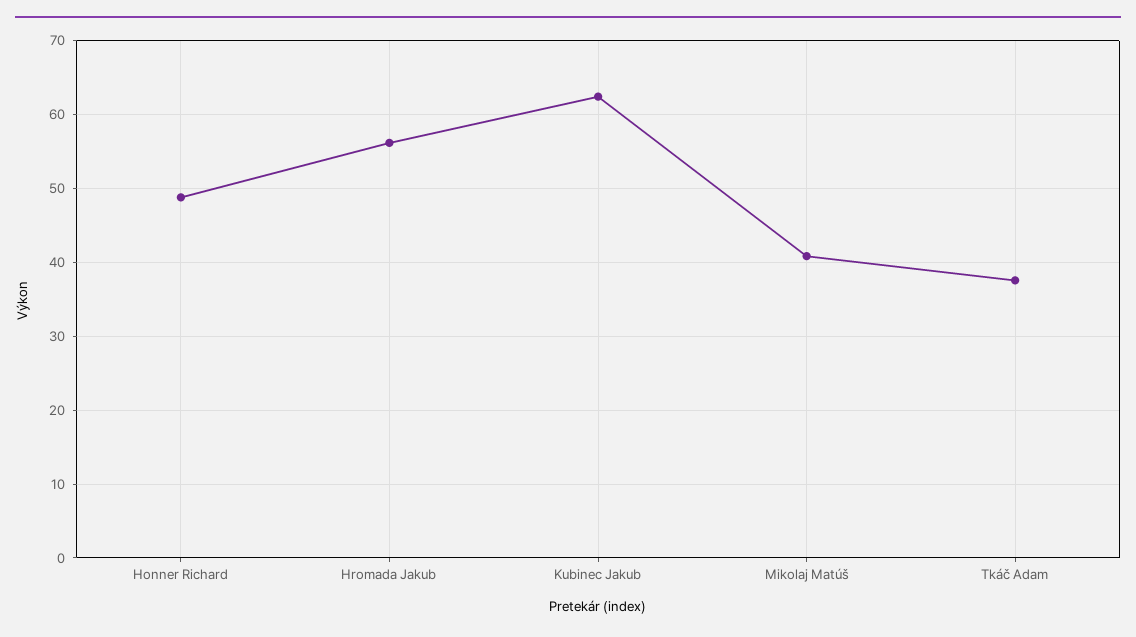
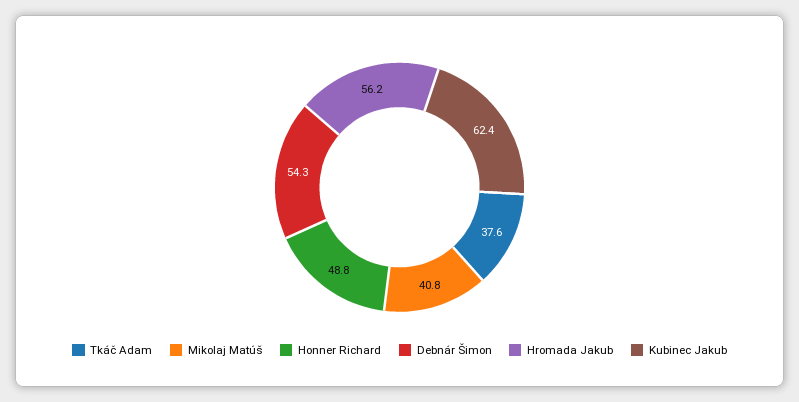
Debnár Šimon: none -> 54.3

